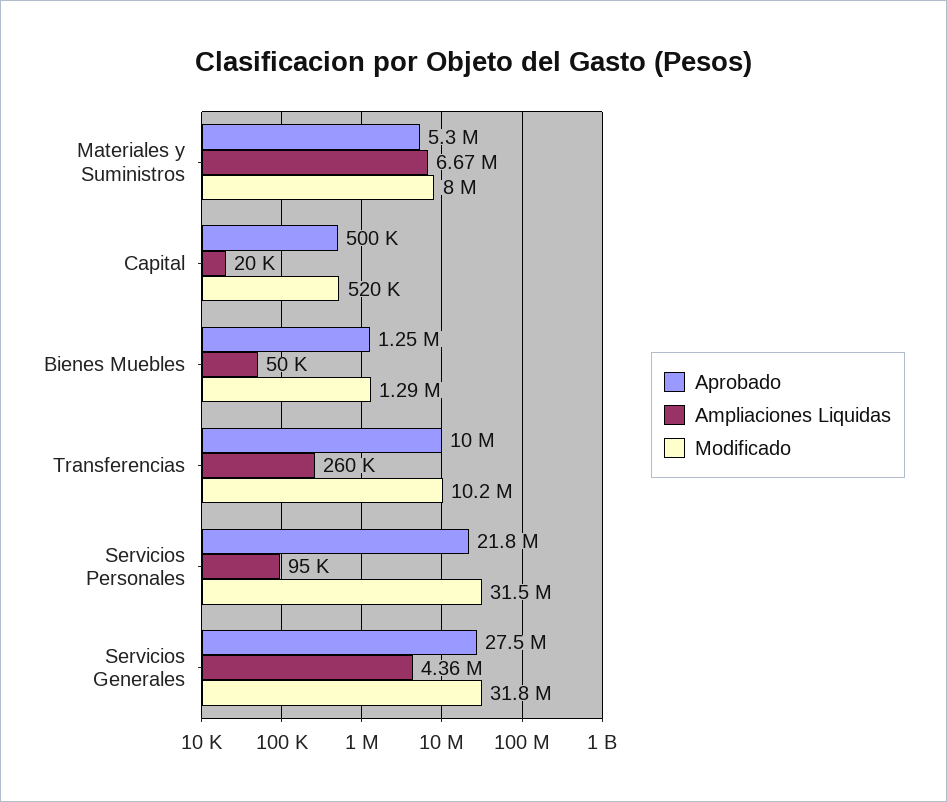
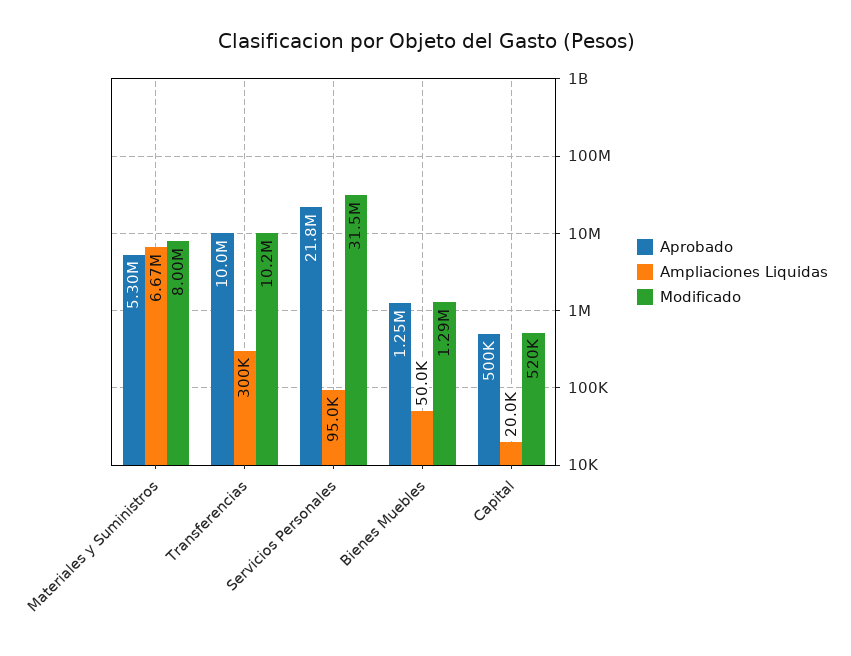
Ampliaciones Liquidas, Transferencias: 260000 -> 300000
Aprobado, Servicios Generales: 27500000 -> none
Ampliaciones Liquidas, Servicios Generales: 4360000 -> none
Modificado, Servicios Generales: 31800000 -> none

